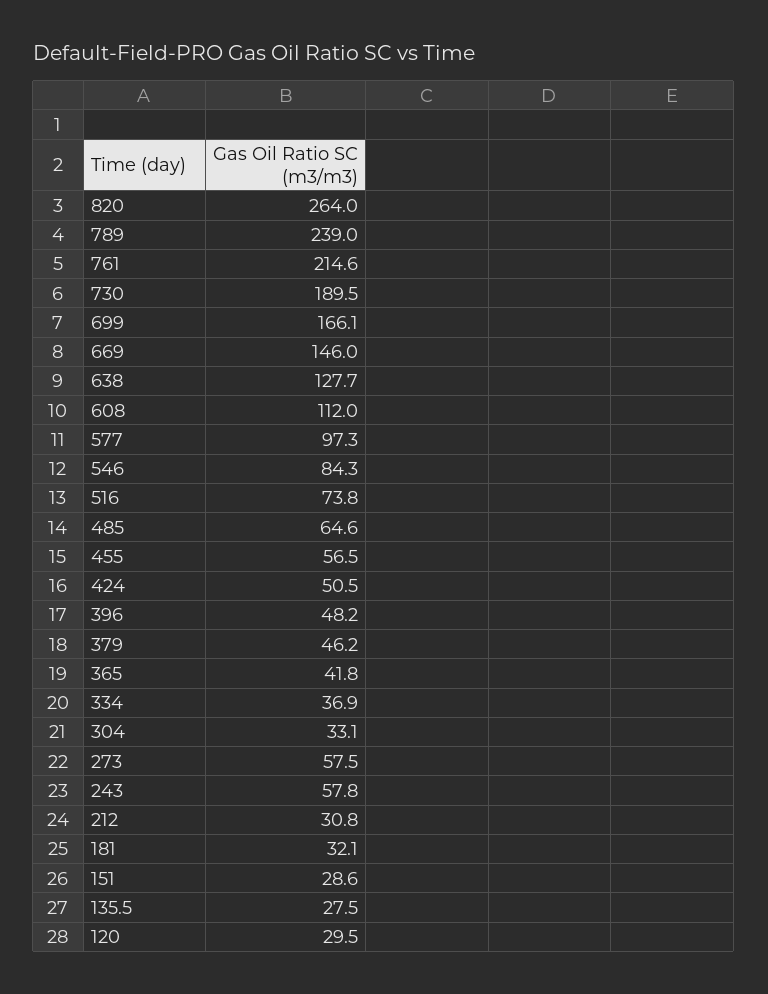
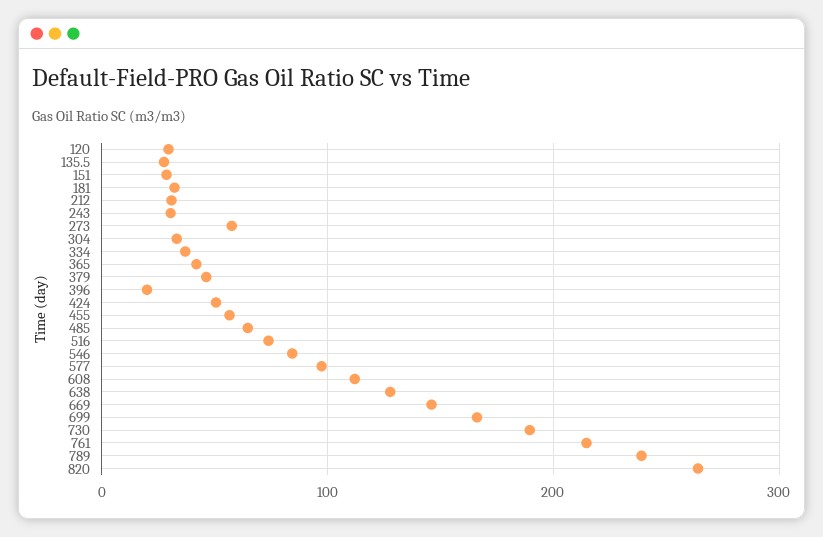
396: 48.2 -> 20
243: 57.8 -> 30

